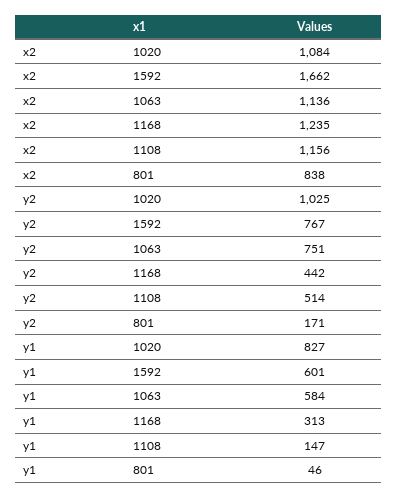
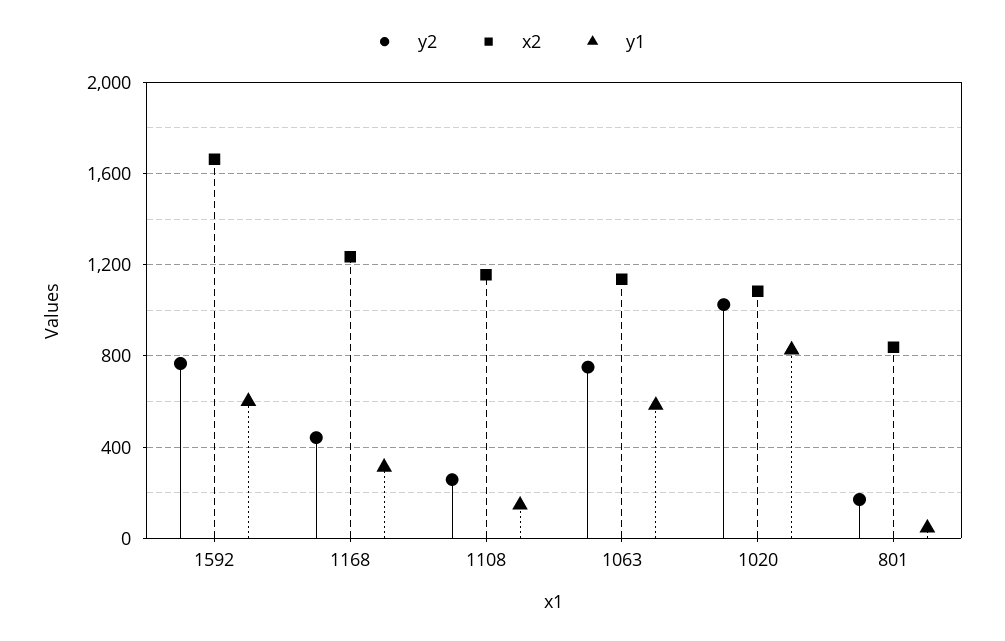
y2, 1108: 514 -> 250

